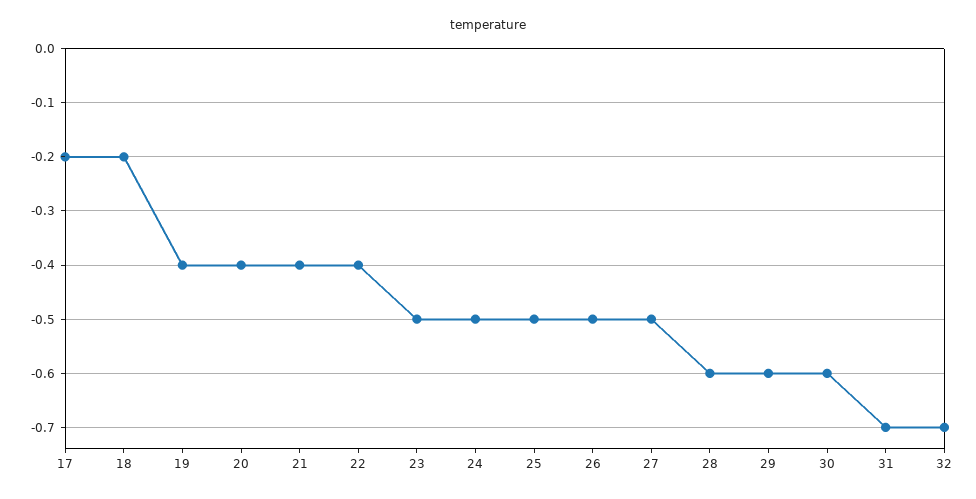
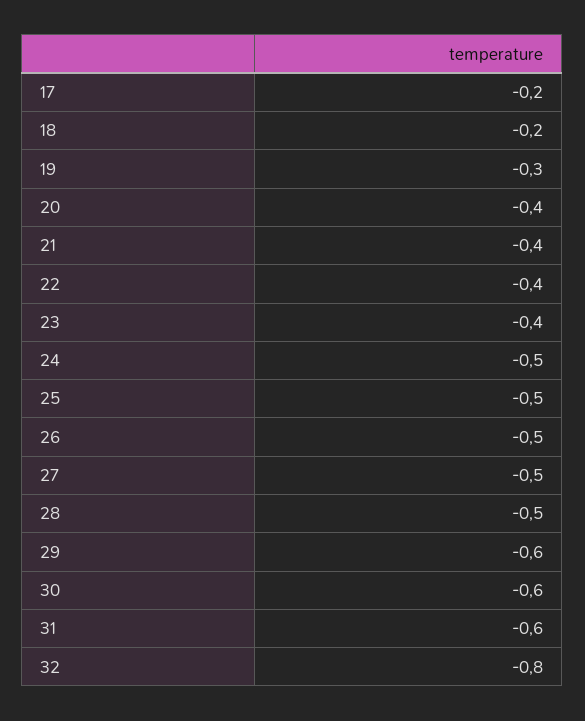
19: -0.4 -> -0.3
23: -0.5 -> -0.4
28: -0.6 -> -0.5
31: -0.7 -> -0.6
32: -0.7 -> -0.8

